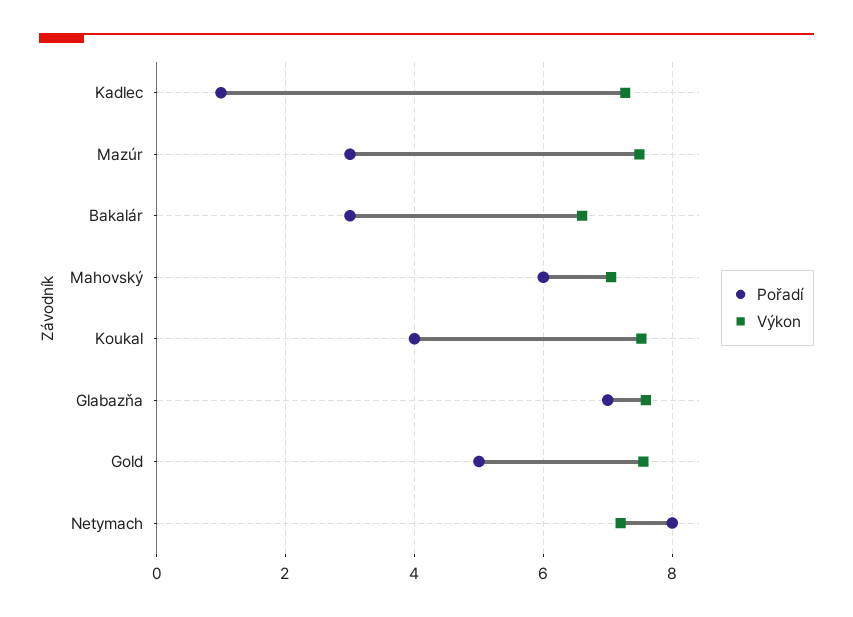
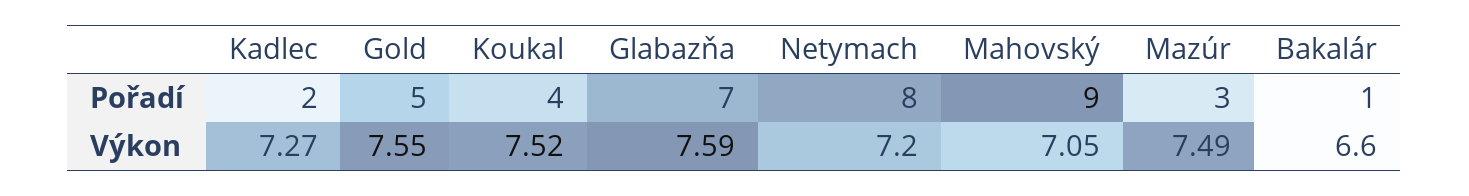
Pořadí, Kadlec: 1 -> 2
Pořadí, Bakalár: 3 -> 1
Pořadí, Mahovský: 6 -> 9

